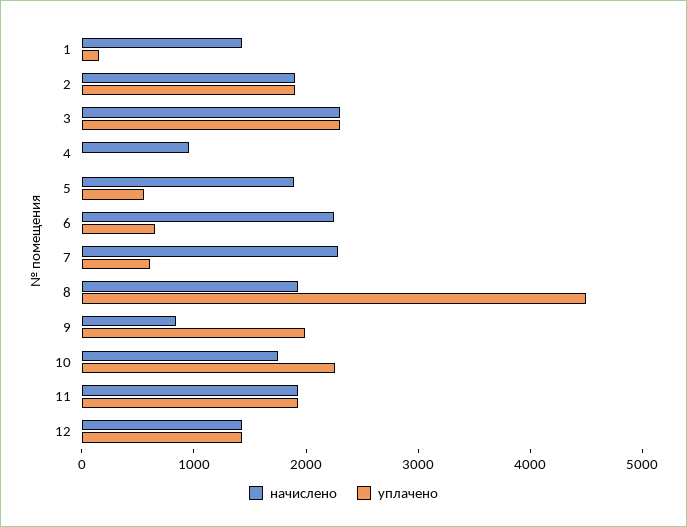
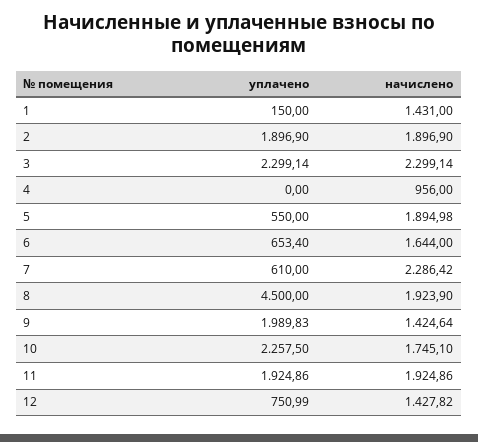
начислено, 6: 2200 -> 1644
начислено, 9: 800 -> 1424.64
уплачено, 12: 1400 -> 750.99

